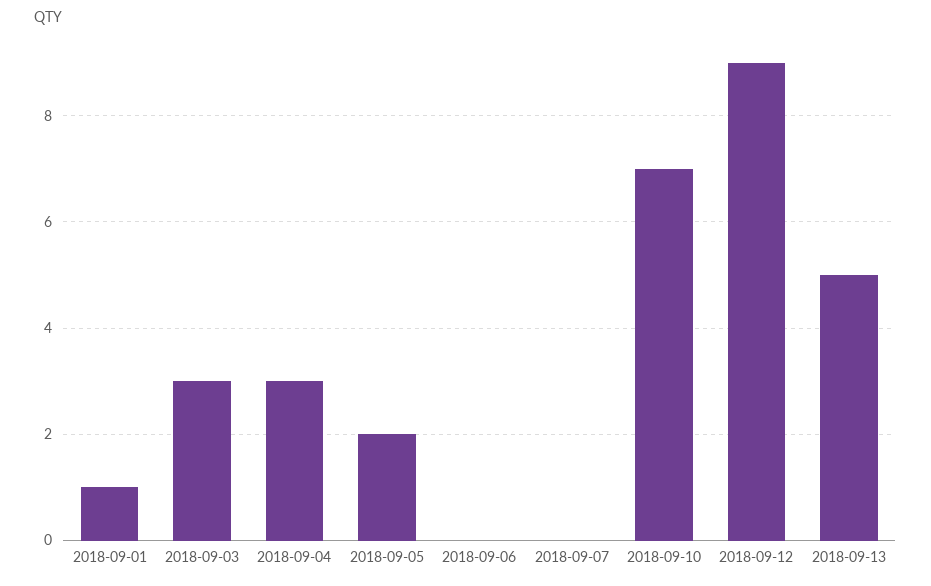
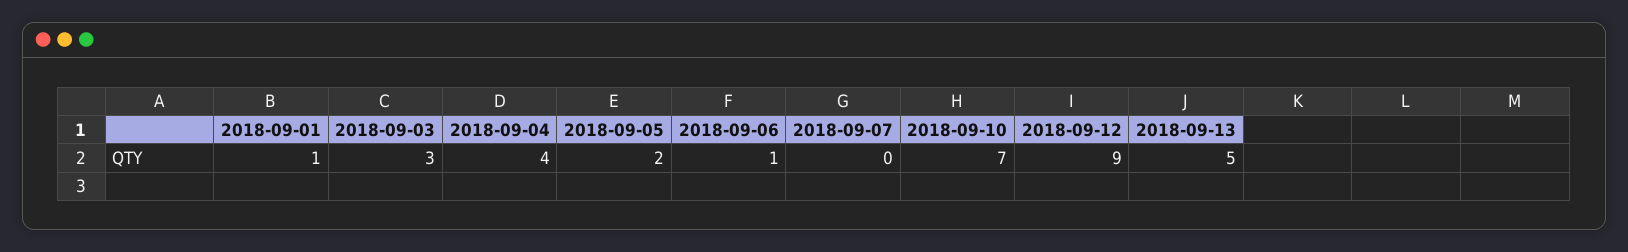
2018-09-04: 3 -> 4
2018-09-06: 0 -> 1

